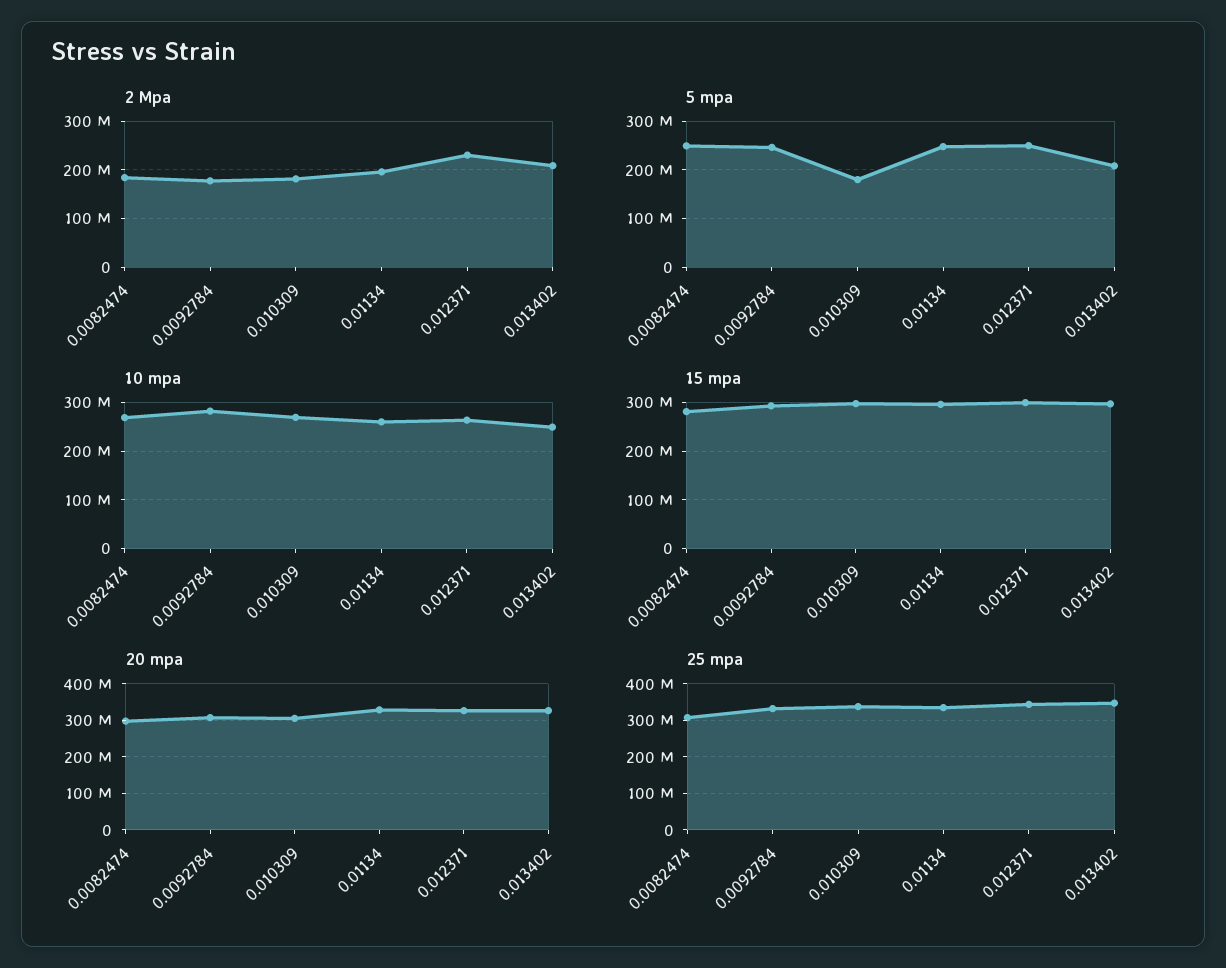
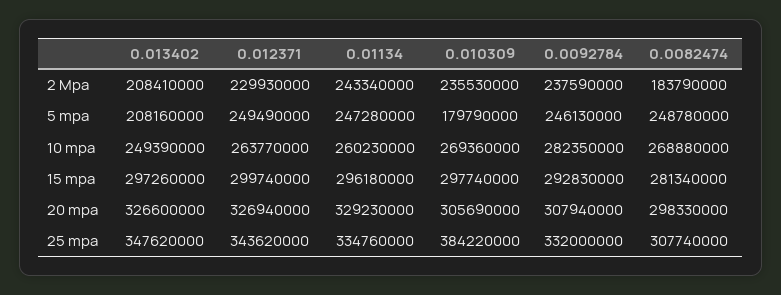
2 Mpa, 0.0092784: 180000000 -> 237590000
2 Mpa, 0.010309: 180000000 -> 235530000
2 Mpa, 0.01134: 200000000 -> 243340000
25 mpa, 0.010309: 340000000 -> 384220000

